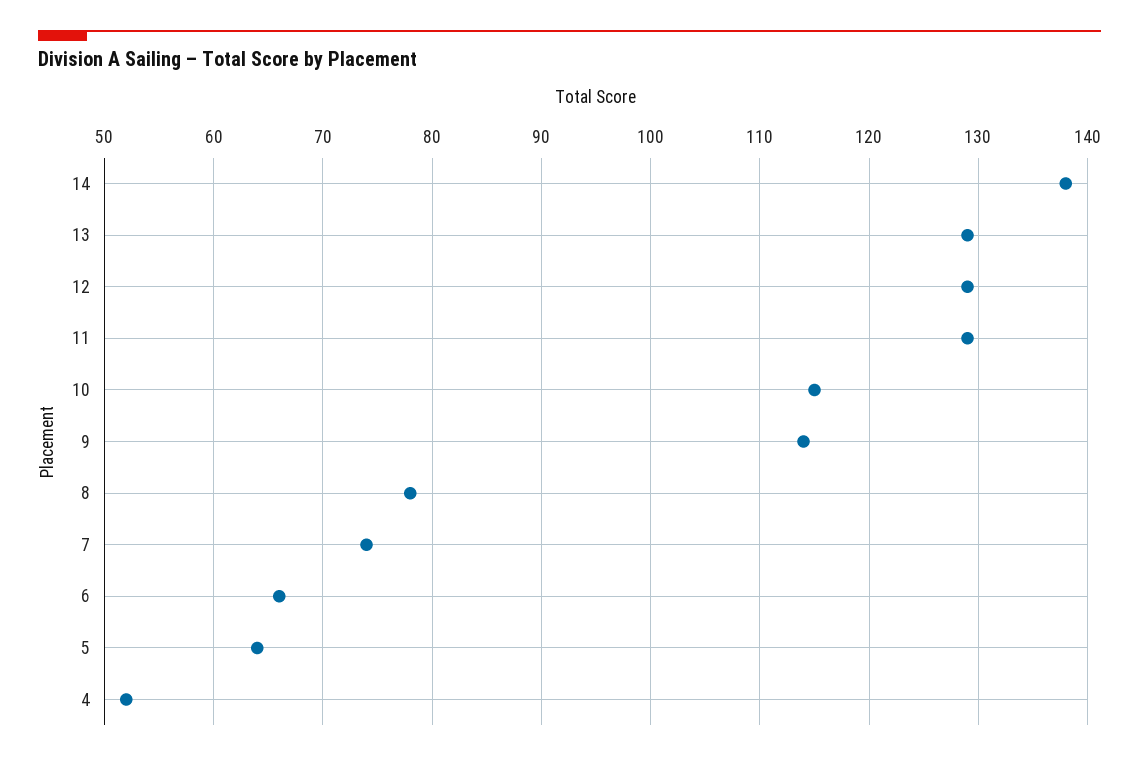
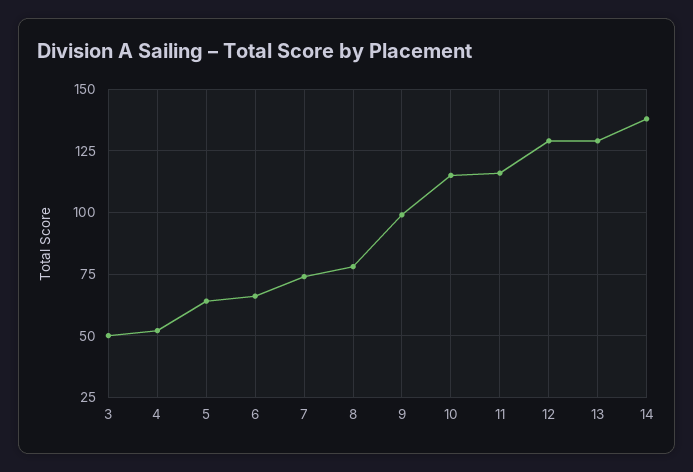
11: 129 -> 115
9: 114 -> 100
3: none -> 50

